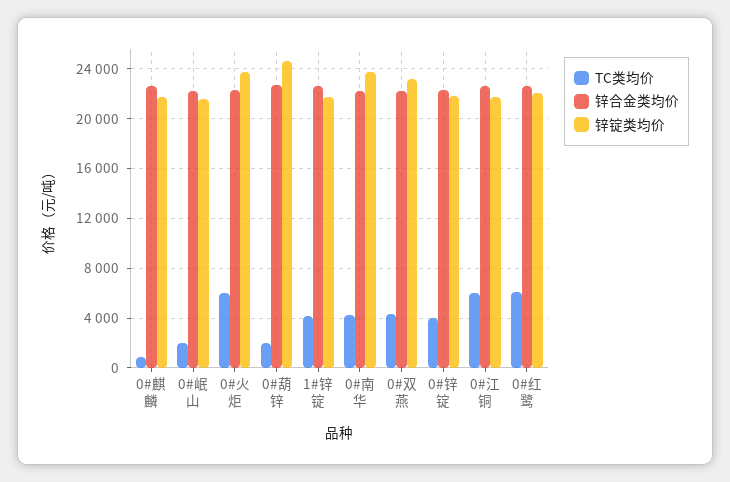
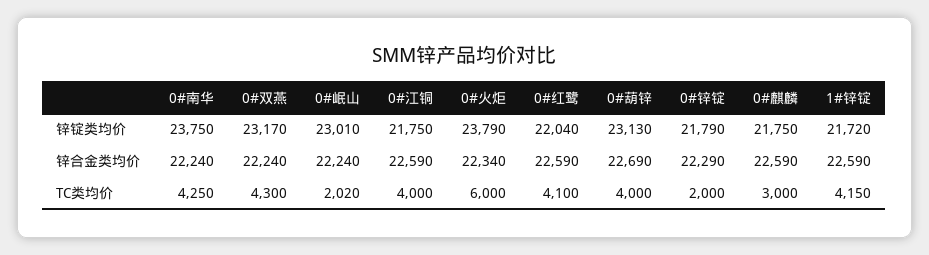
TC类均价, 0#麒麟: 1000 -> 3000
锌锭类均价, 0#岷山: 21500 -> 23010
TC类均价, 0#葫锌: 2000 -> 4000
锌锭类均价, 0#葫锌: 24500 -> 23130
TC类均价, 0#锌锭: 4000 -> 2000
TC类均价, 0#江铜: 6000 -> 4000
TC类均价, 0#红鹭: 6000 -> 4100

